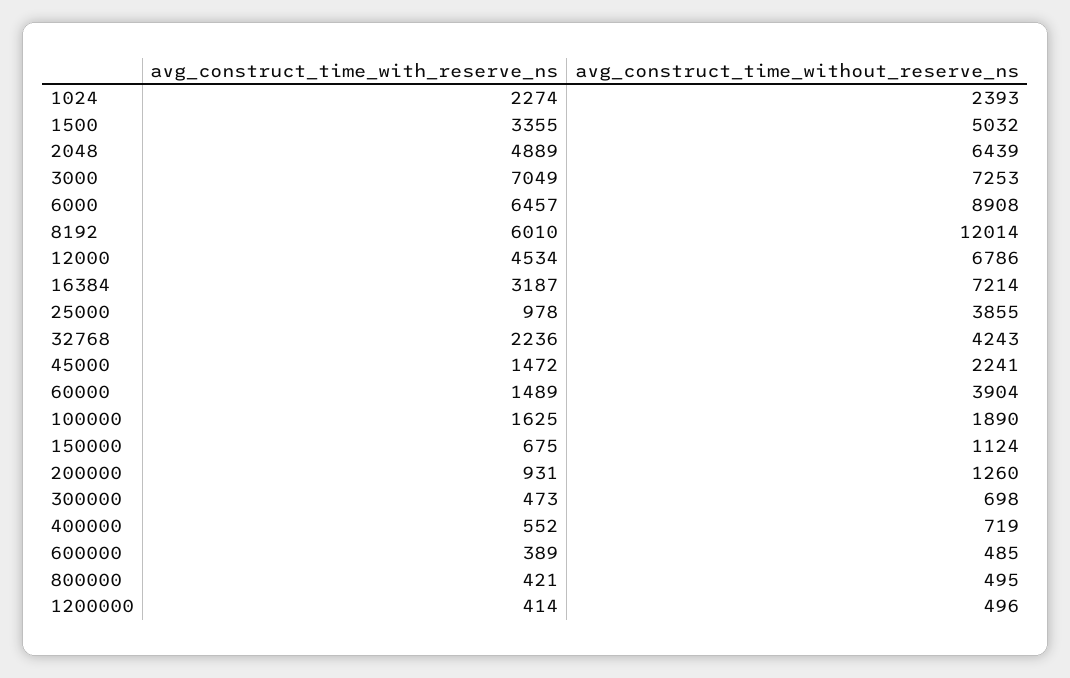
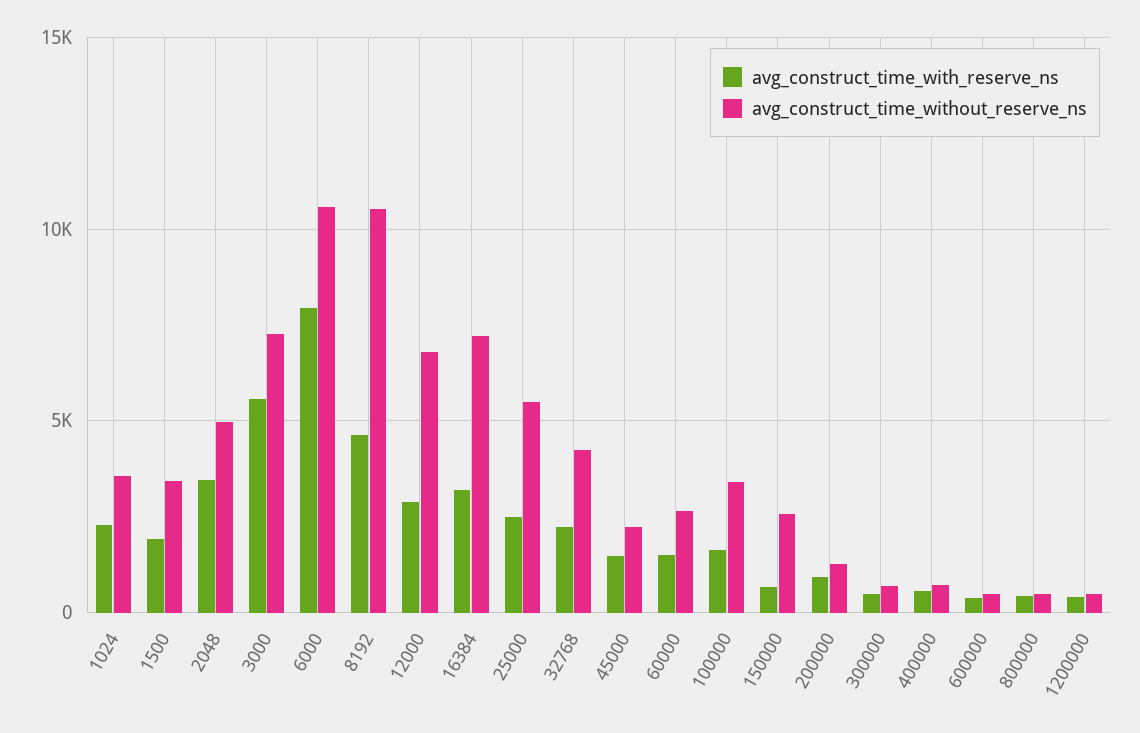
avg_construct_time_without_reserve_ns, 1024: 2393 -> 3500
avg_construct_time_with_reserve_ns, 1500: 3355 -> 2000
avg_construct_time_without_reserve_ns, 1500: 5032 -> 3500
avg_construct_time_with_reserve_ns, 2048: 4889 -> 3500
avg_construct_time_without_reserve_ns, 2048: 6439 -> 5000
avg_construct_time_with_reserve_ns, 3000: 7049 -> 5500
avg_construct_time_with_reserve_ns, 6000: 6457 -> 8000
avg_construct_time_without_reserve_ns, 6000: 8908 -> 10500
avg_construct_time_with_reserve_ns, 8192: 6010 -> 4500
avg_construct_time_without_reserve_ns, 8192: 12014 -> 10500
avg_construct_time_with_reserve_ns, 12000: 4534 -> 3000
avg_construct_time_with_reserve_ns, 25000: 978 -> 2500
avg_construct_time_without_reserve_ns, 25000: 3855 -> 5500
avg_construct_time_without_reserve_ns, 60000: 3904 -> 2500
avg_construct_time_without_reserve_ns, 100000: 1890 -> 3500
avg_construct_time_without_reserve_ns, 150000: 1124 -> 2500

